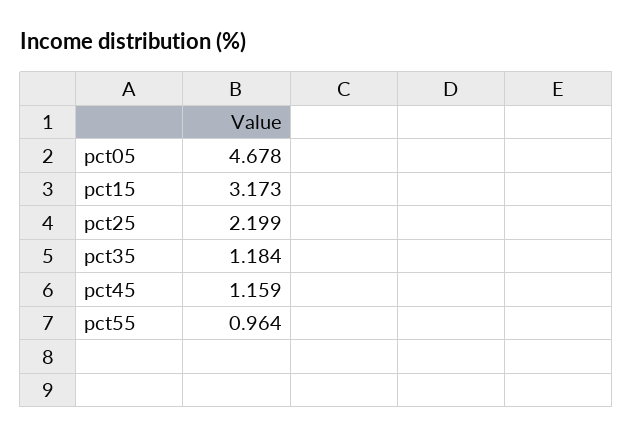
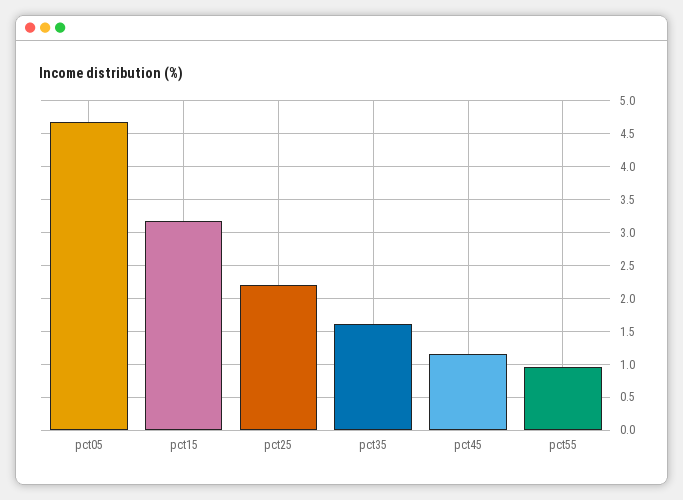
pct35: 1.184 -> 1.6

